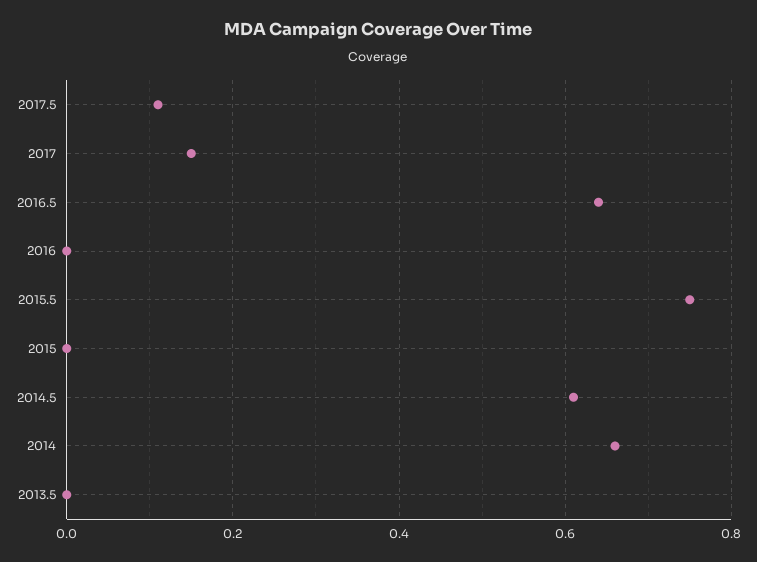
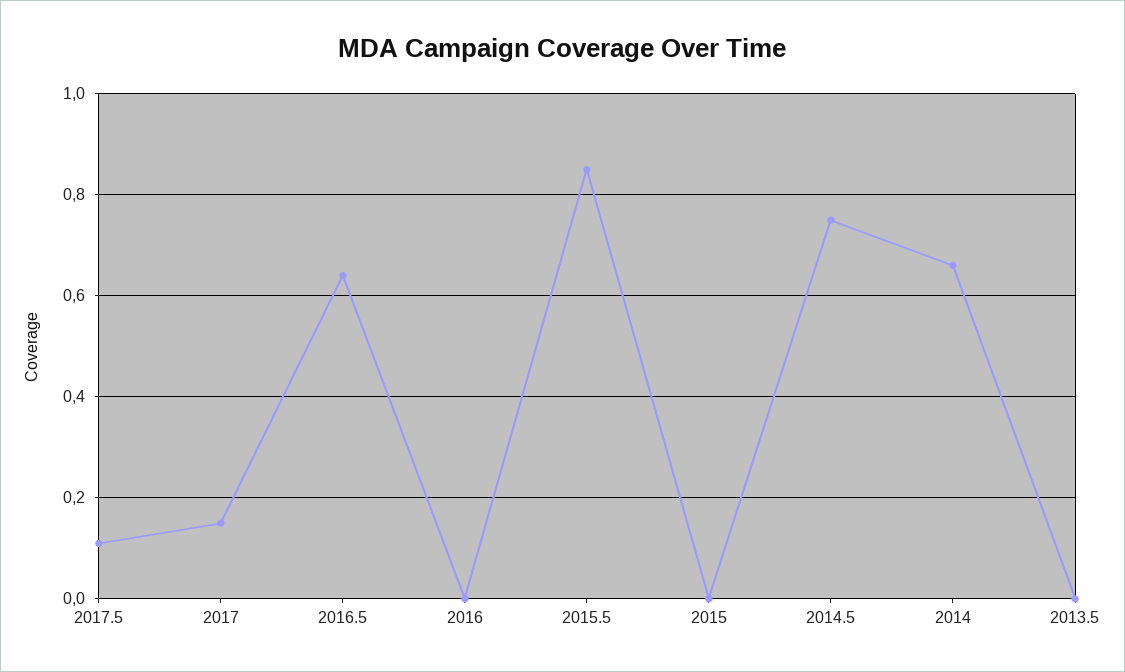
2015.5: 0.75 -> 0.85
2014.5: 0.6 -> 0.75

